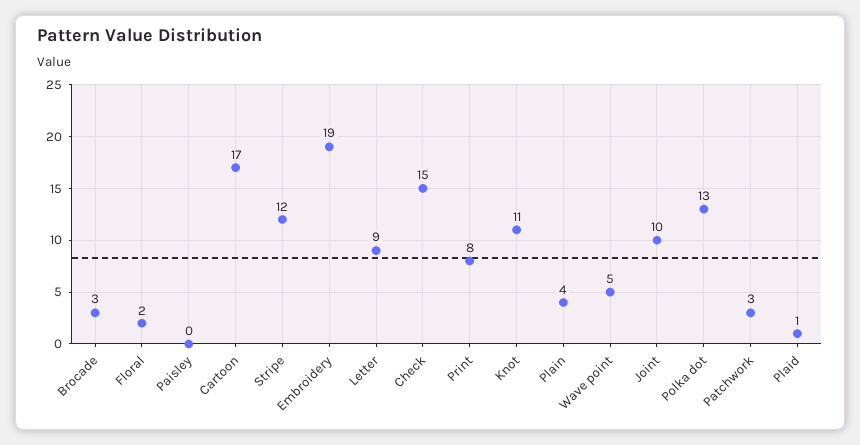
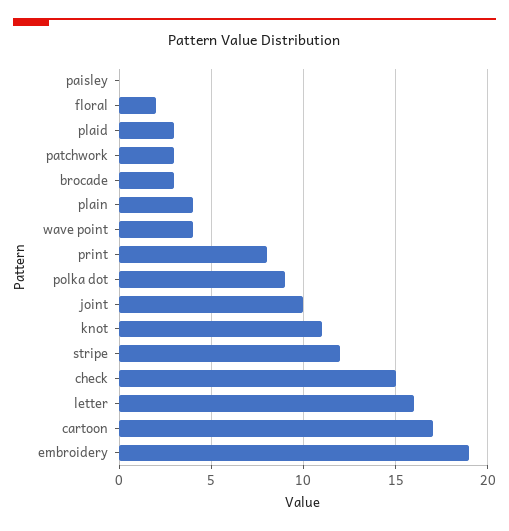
Letter: 9 -> 16
Wave point: 5 -> 4
Polka dot: 13 -> 9
Plaid: 1 -> 3

